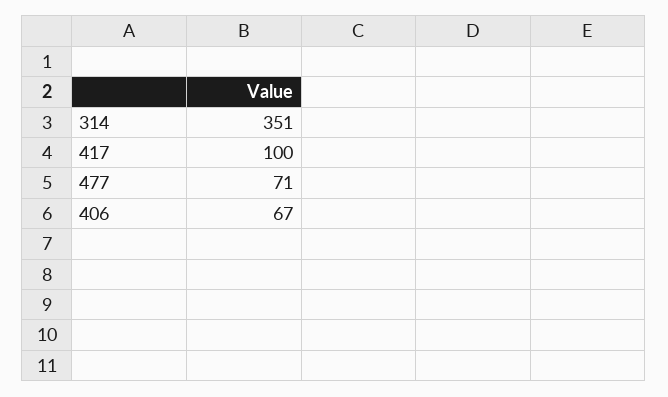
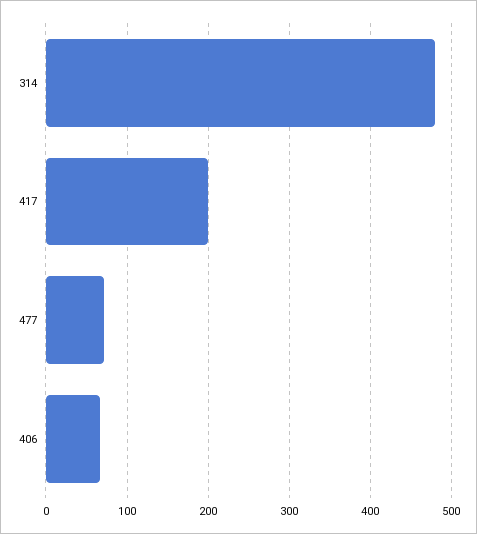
314: 351 -> 480
417: 100 -> 200

